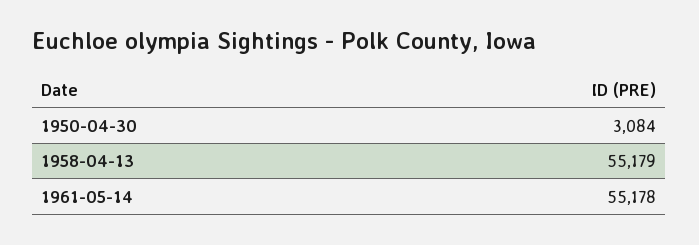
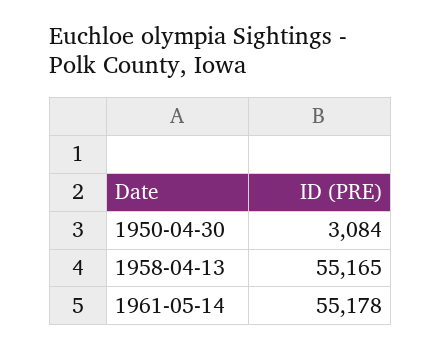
1958-04-13: 55179 -> 55165

